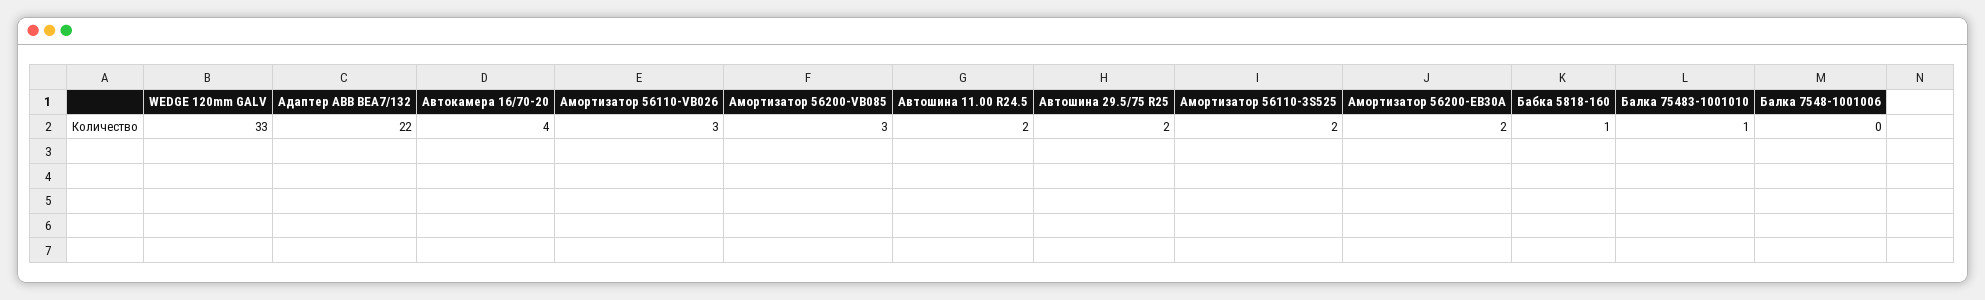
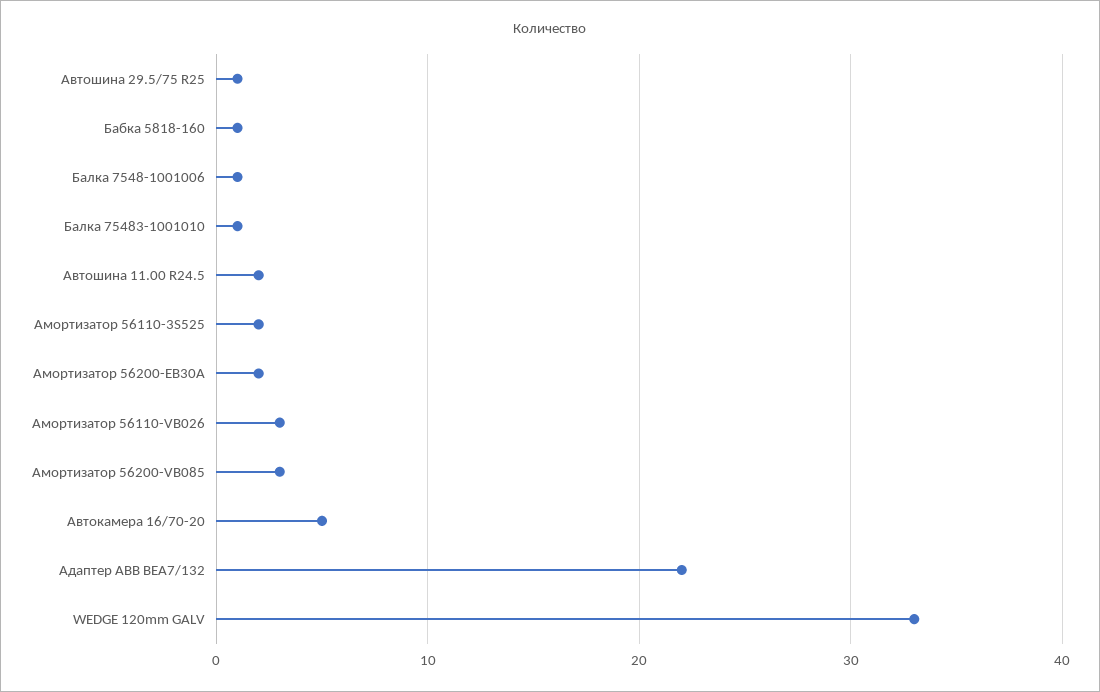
Автокамера 16/70-20: 4 -> 5
Автошина 29.5/75 R25: 2 -> 1
Балка 7548-1001006: 0 -> 1

